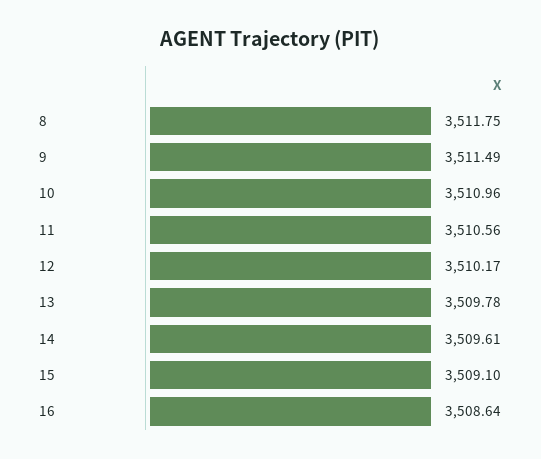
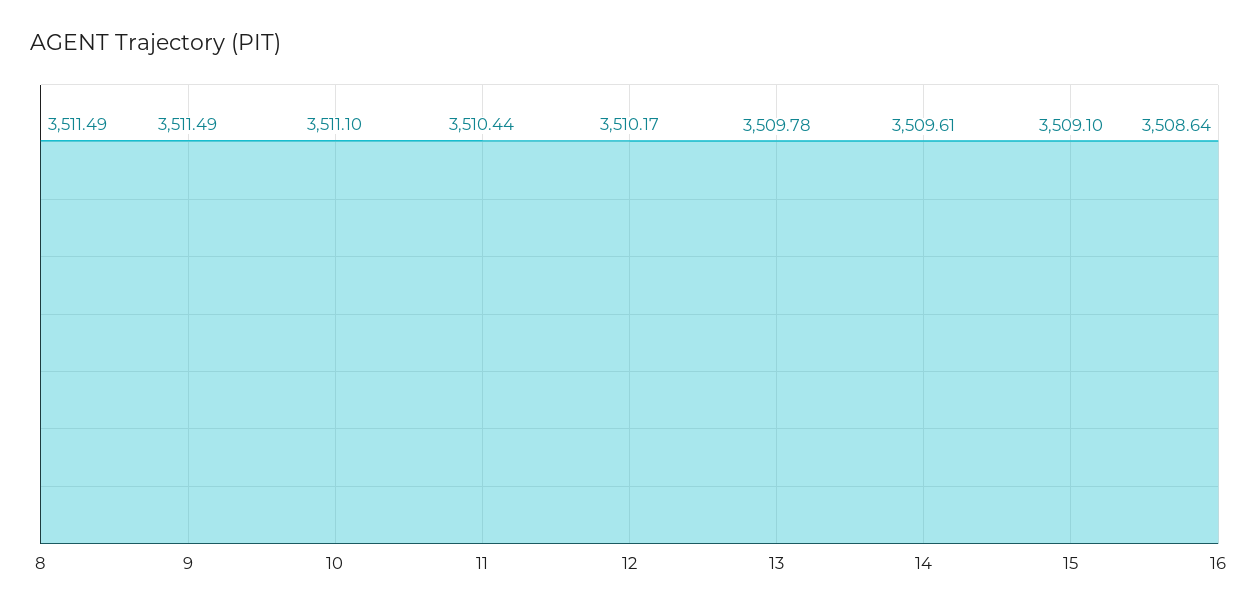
8: 3511.75 -> 3511.49
10: 3510.96 -> 3511.1
11: 3510.56 -> 3510.44

